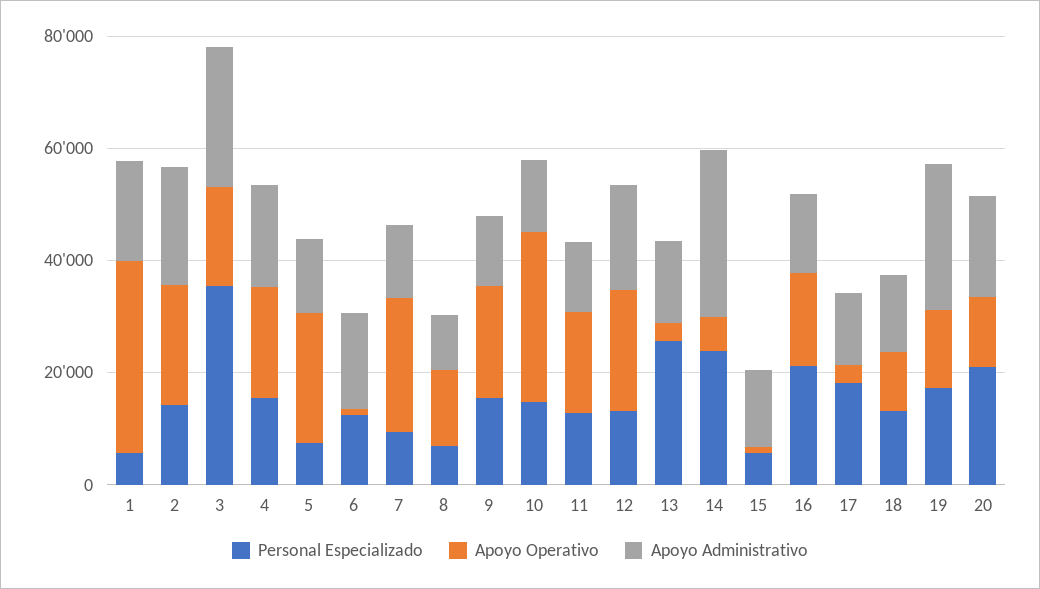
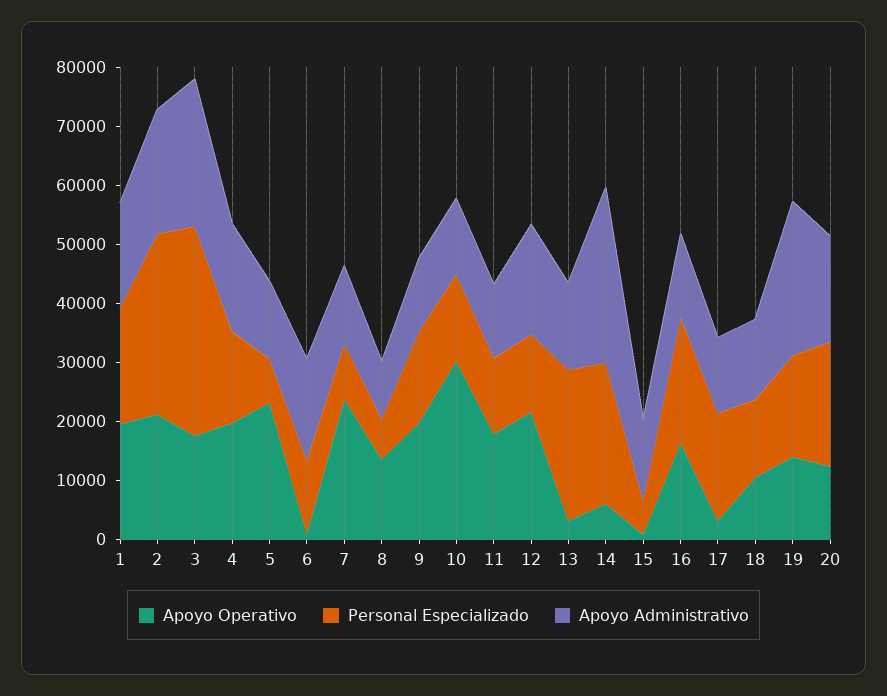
Personal Especializado, 1: 5000 -> 20000
Apoyo Operativo, 1: 35000 -> 20000
Personal Especializado, 2: 15000 -> 30000

